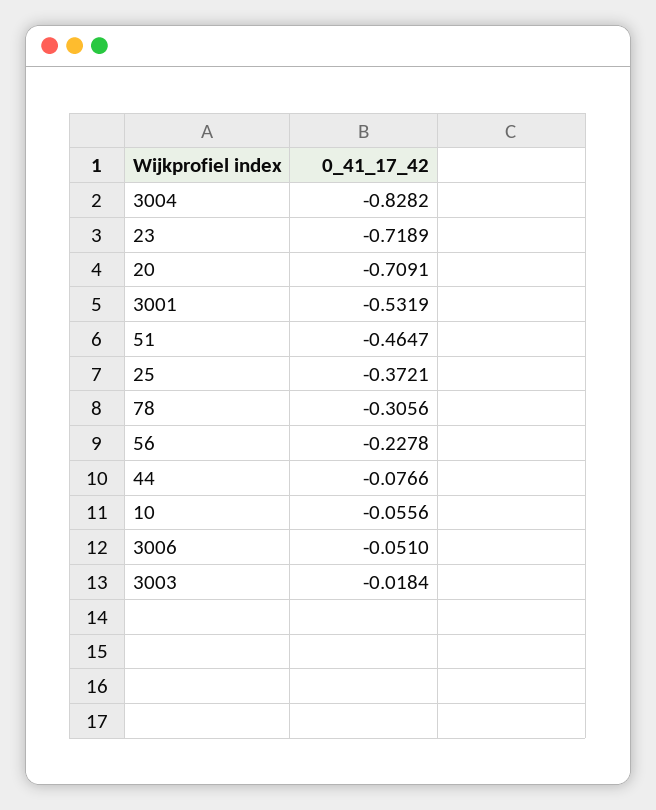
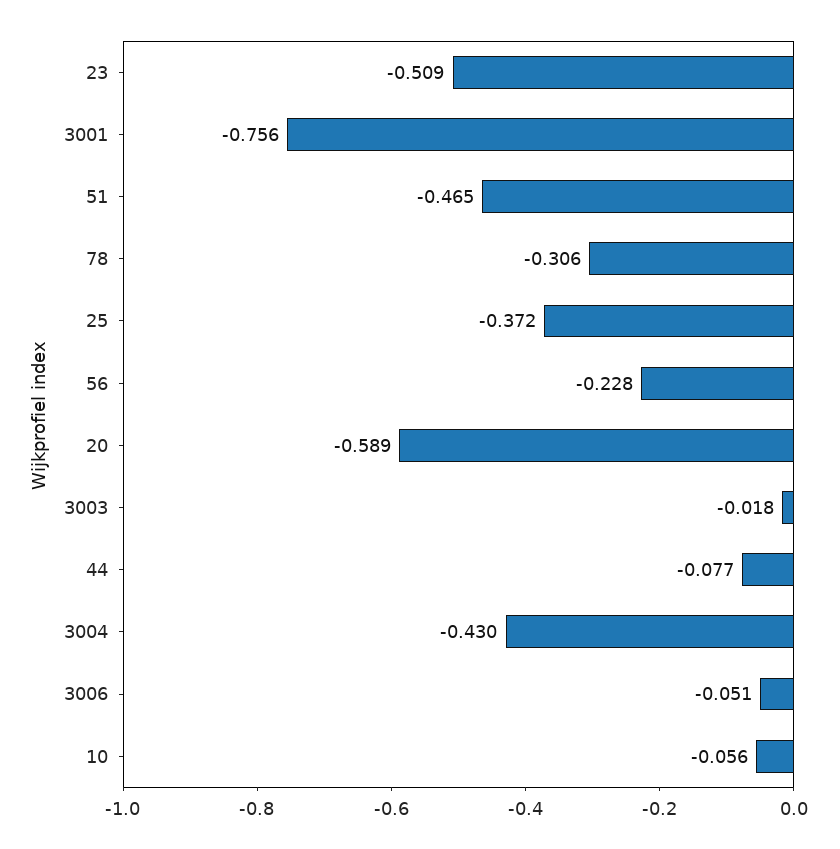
3004: -0.8282 -> -0.43
23: -0.7189 -> -0.509
20: -0.7091 -> -0.589
3001: -0.5319 -> -0.756

